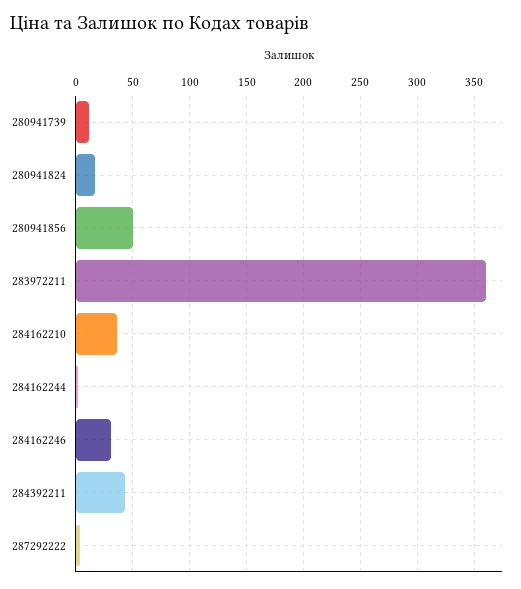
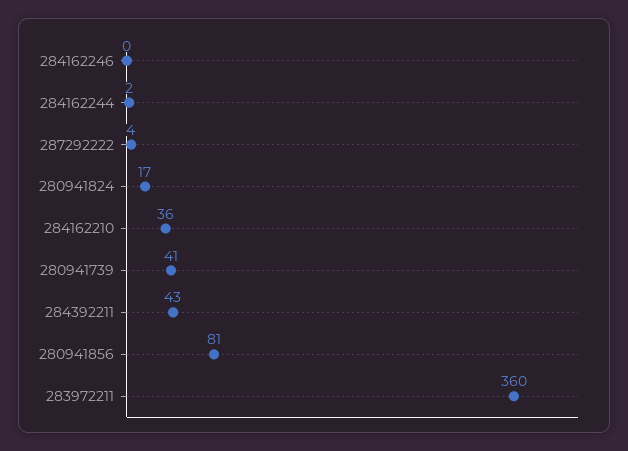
280941739: 10 -> 41
280941856: 50 -> 81
284162246: 30 -> 0

